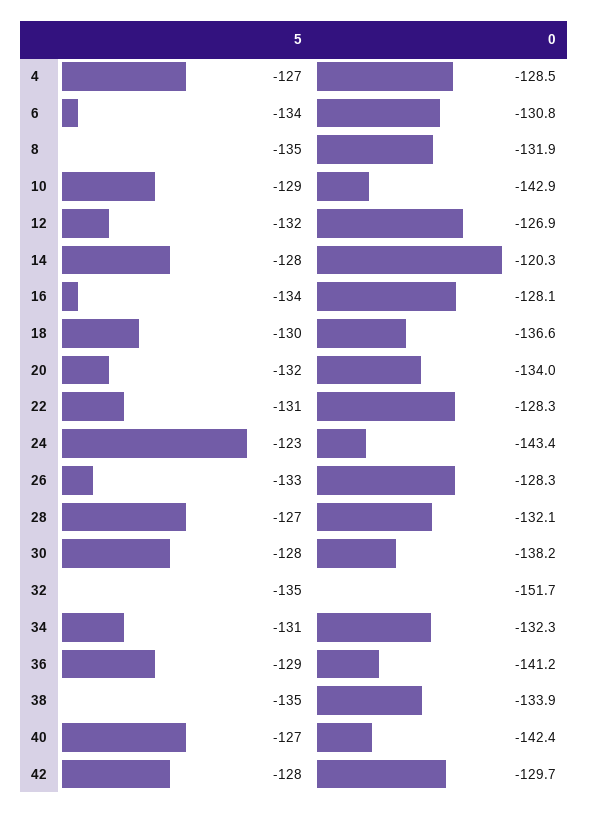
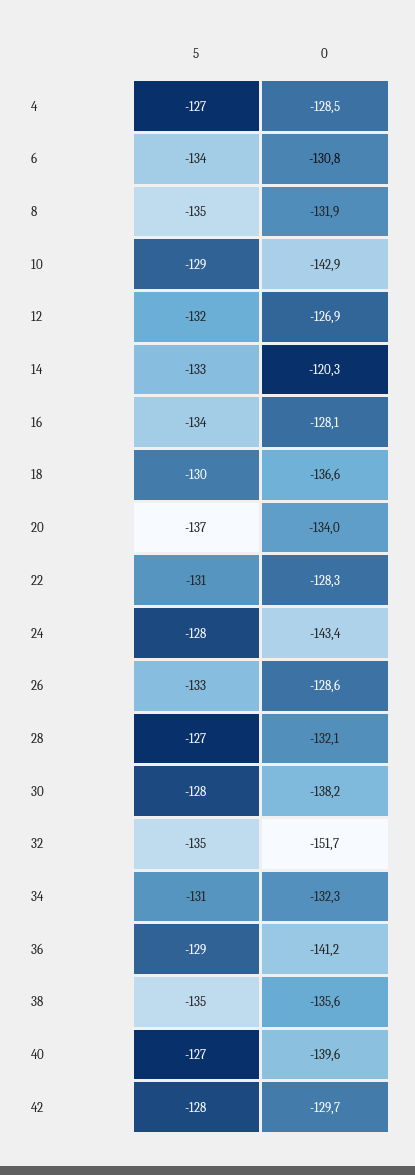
5, 14: -128 -> -133
5, 20: -132 -> -137
5, 24: -123 -> -128
0, 26: -128.3 -> -128.6
0, 38: -133.9 -> -135.6
0, 40: -142.4 -> -139.6

